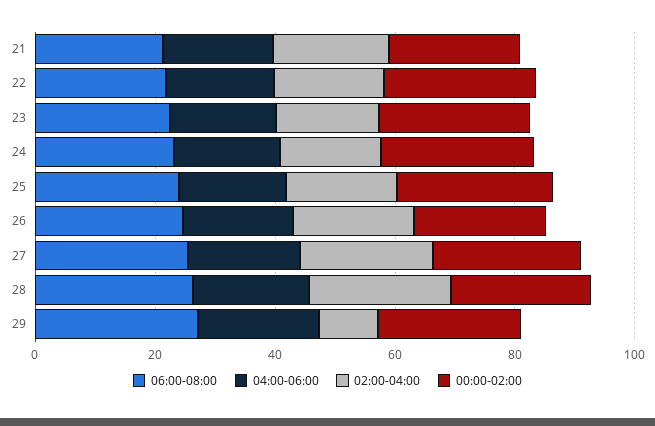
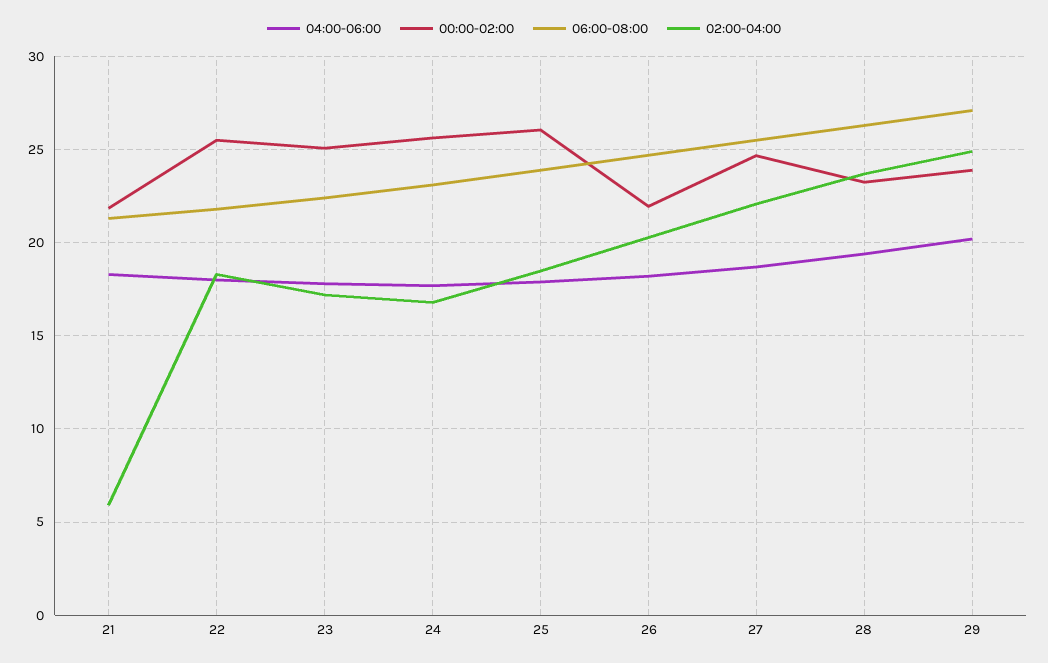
02:00-04:00, 21: 20 -> 6
02:00-04:00, 29: 10 -> 25

